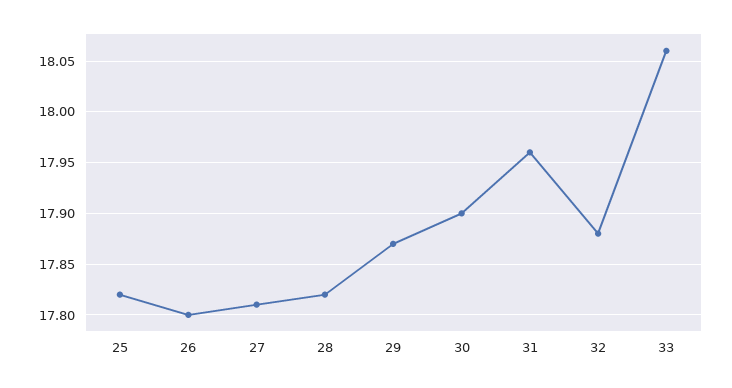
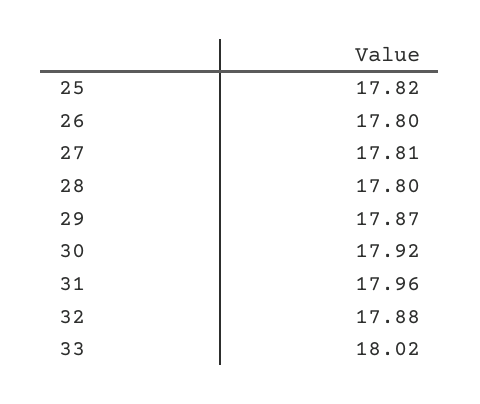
28: 17.82 -> 17.8
30: 17.9 -> 17.92
33: 18.06 -> 18.02

